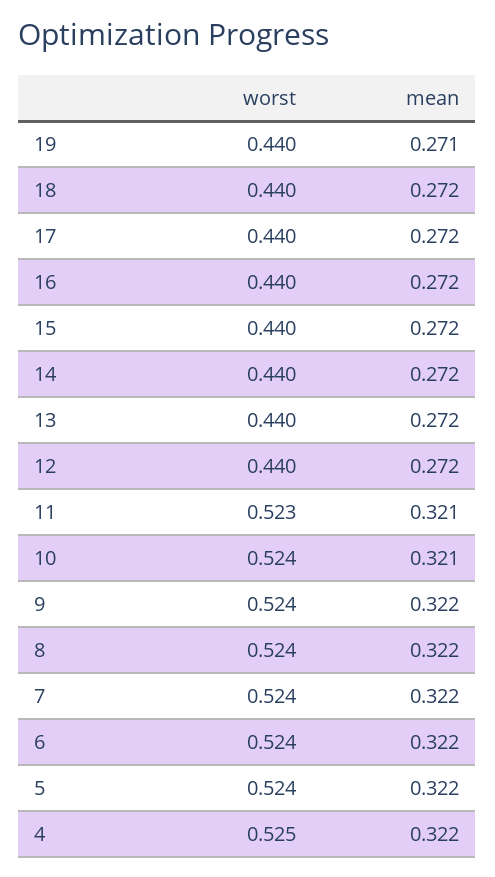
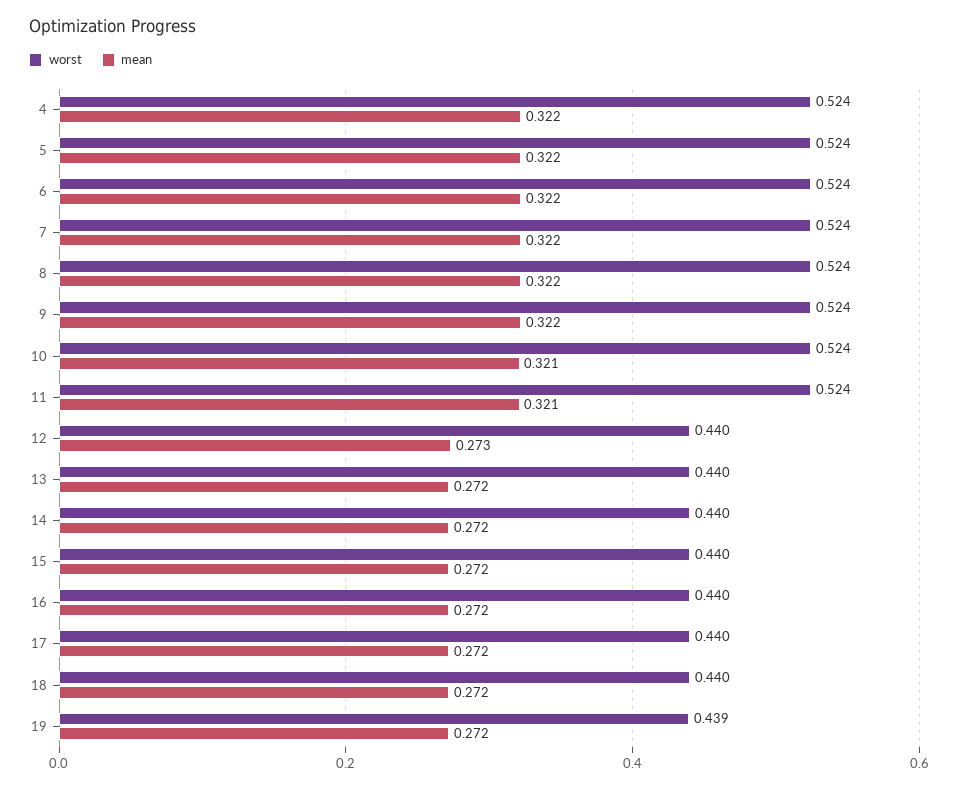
worst, 19: 0.44 -> 0.439
mean, 19: 0.271 -> 0.272
mean, 12: 0.272 -> 0.273
worst, 11: 0.523 -> 0.524
worst, 4: 0.525 -> 0.524

